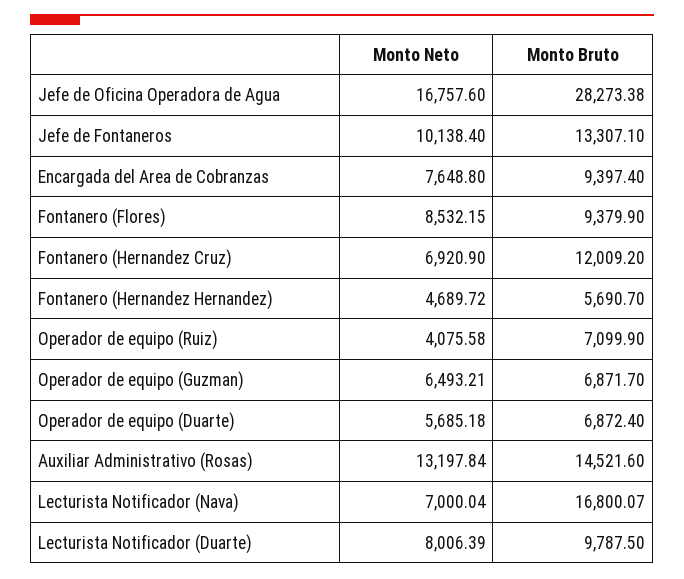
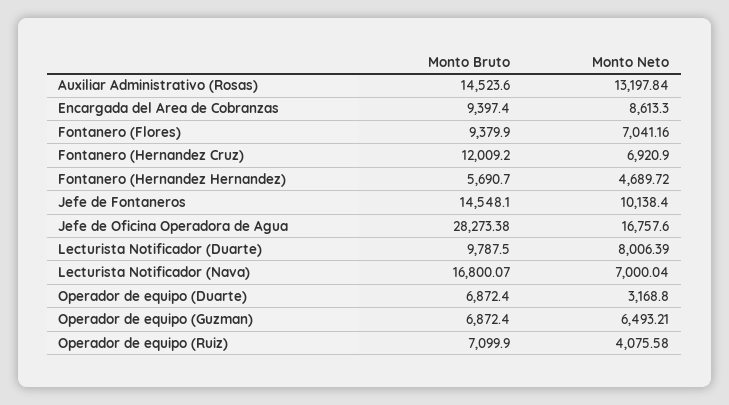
Monto Bruto, Jefe de Fontaneros: 13307.1 -> 14548.1
Monto Neto, Encargada del Area de Cobranzas: 7648.8 -> 8613.3
Monto Neto, Fontanero (Flores): 8532.15 -> 7041.16
Monto Bruto, Operador de equipo (Guzman): 6871.7 -> 6872.4
Monto Neto, Operador de equipo (Duarte): 5685.18 -> 3168.8
Monto Bruto, Auxiliar Administrativo (Rosas): 14521.6 -> 14523.6

